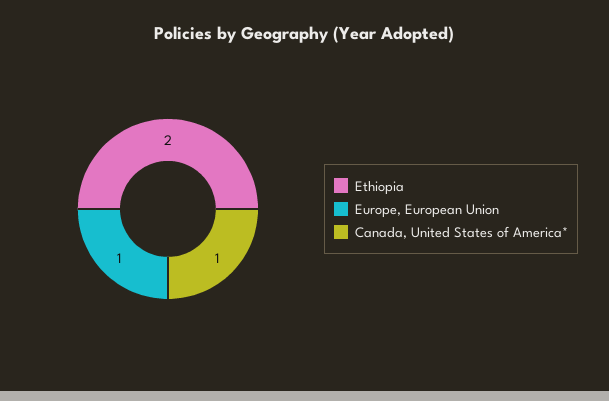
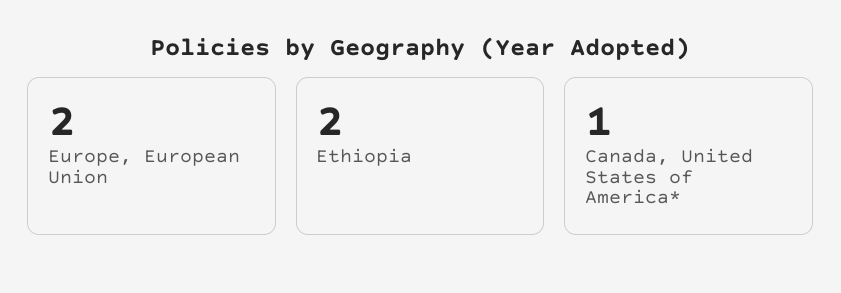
Europe, European Union: 1 -> 2

